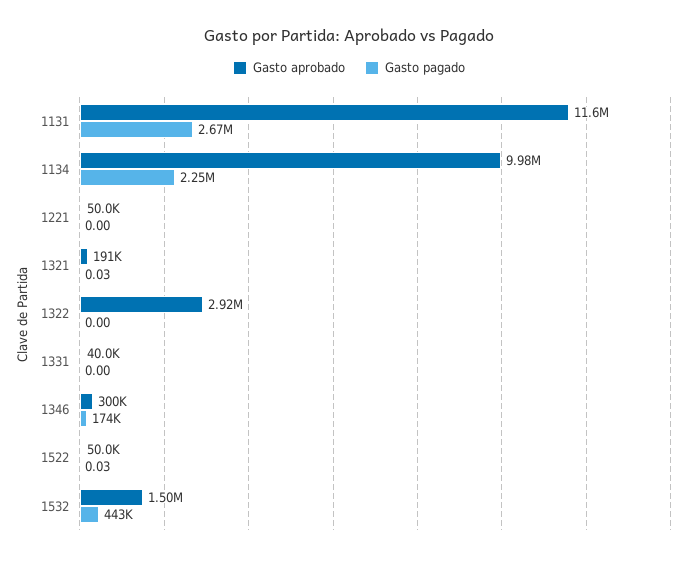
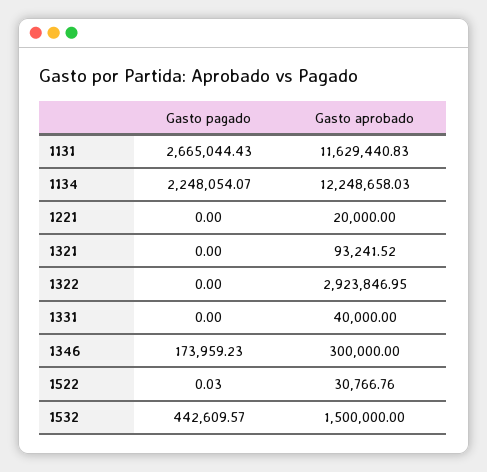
Gasto aprobado, 1134: 9980000 -> 12248658.03
Gasto aprobado, 1221: 50000 -> 20000
Gasto aprobado, 1321: 191000 -> 93241.52
Gasto pagado, 1321: 0.03 -> 0
Gasto aprobado, 1522: 50000 -> 30766.76

